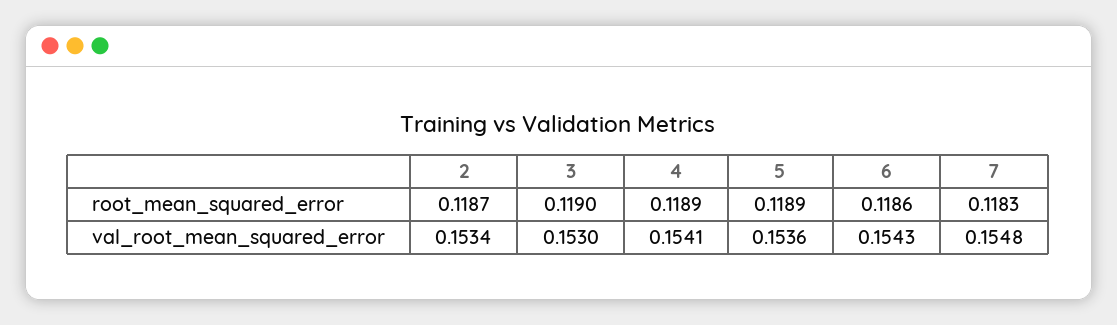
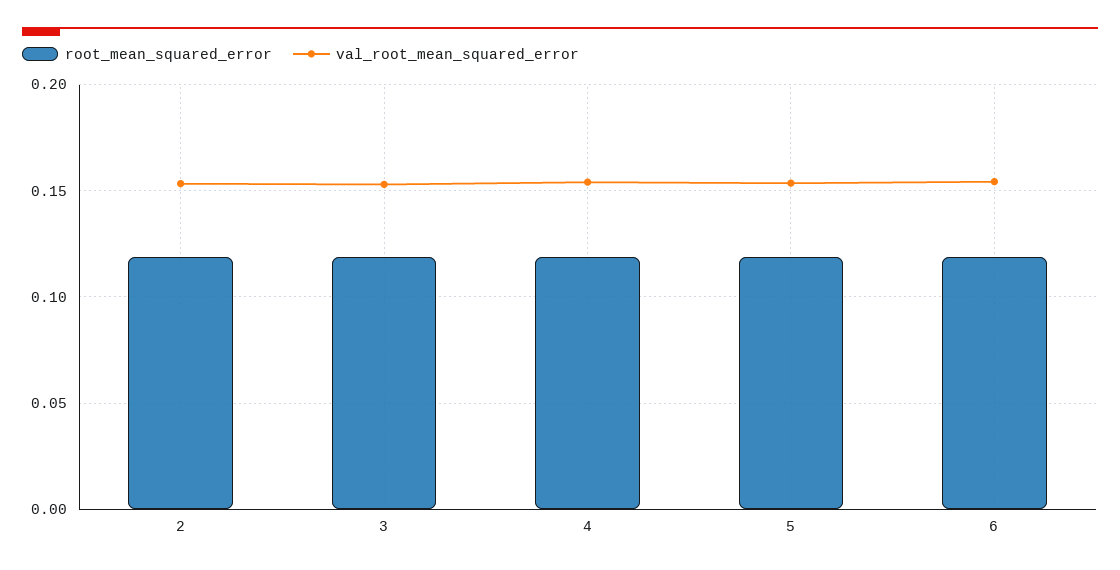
root_mean_squared_error, 7: 0.1183 -> none
val_root_mean_squared_error, 7: 0.1548 -> none

